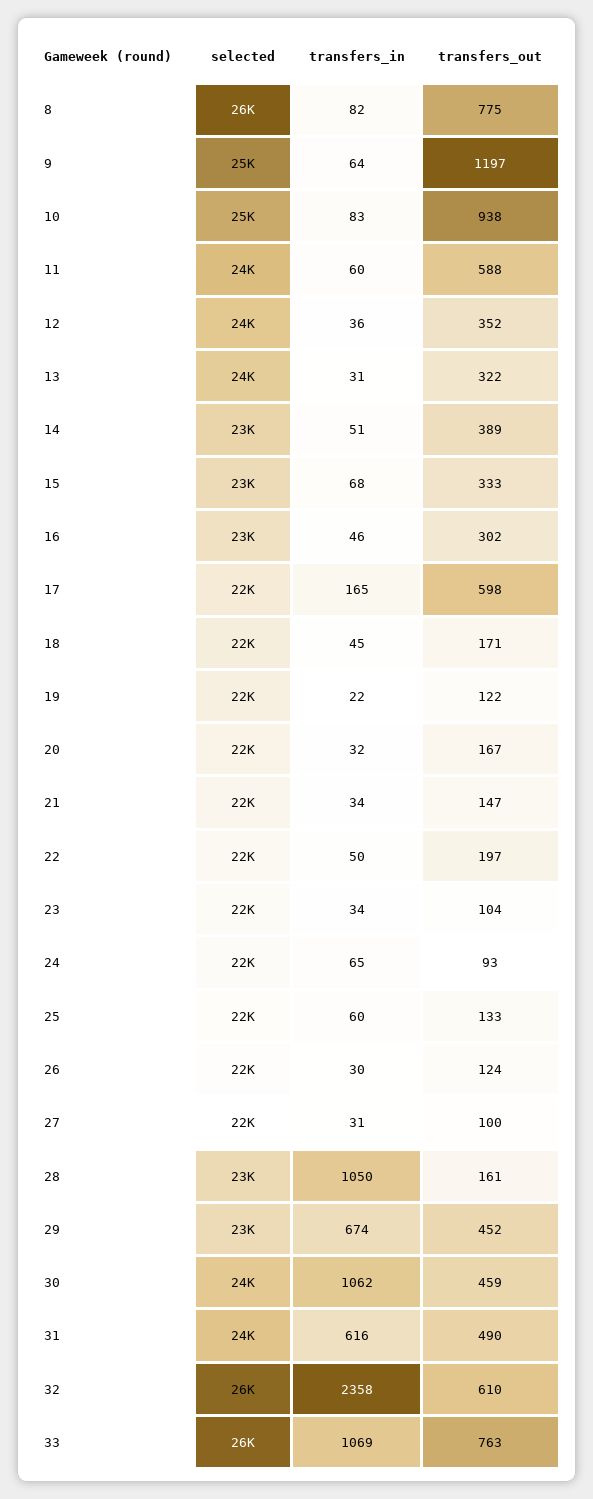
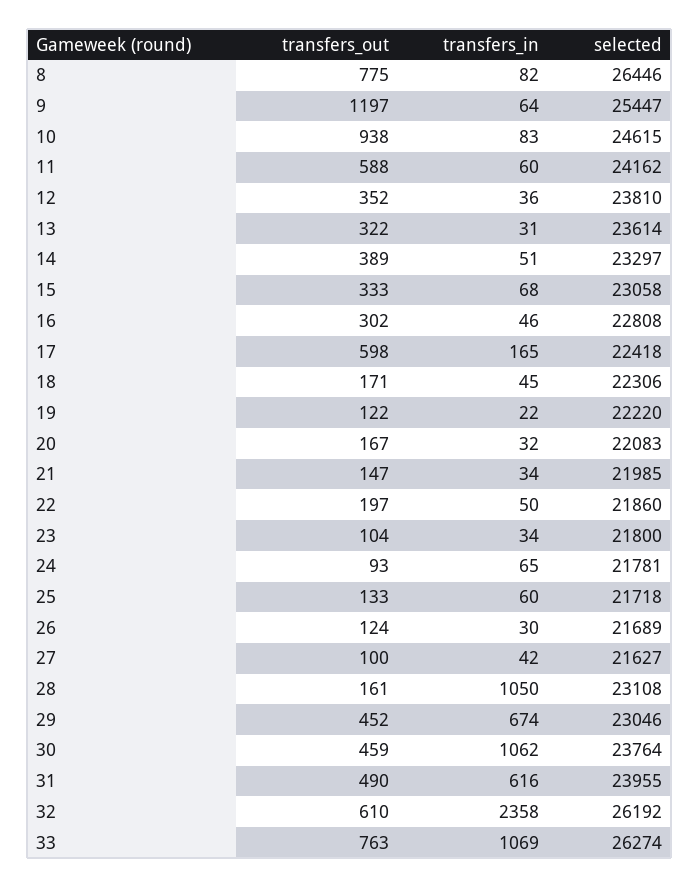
transfers_in, 27: 31 -> 42

